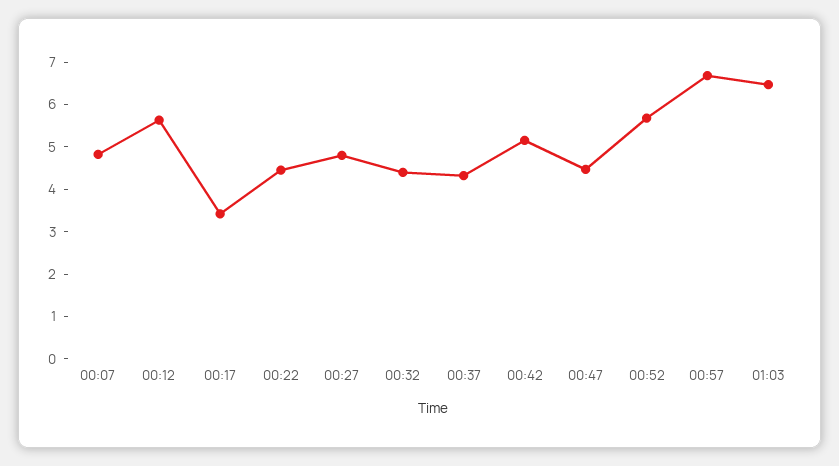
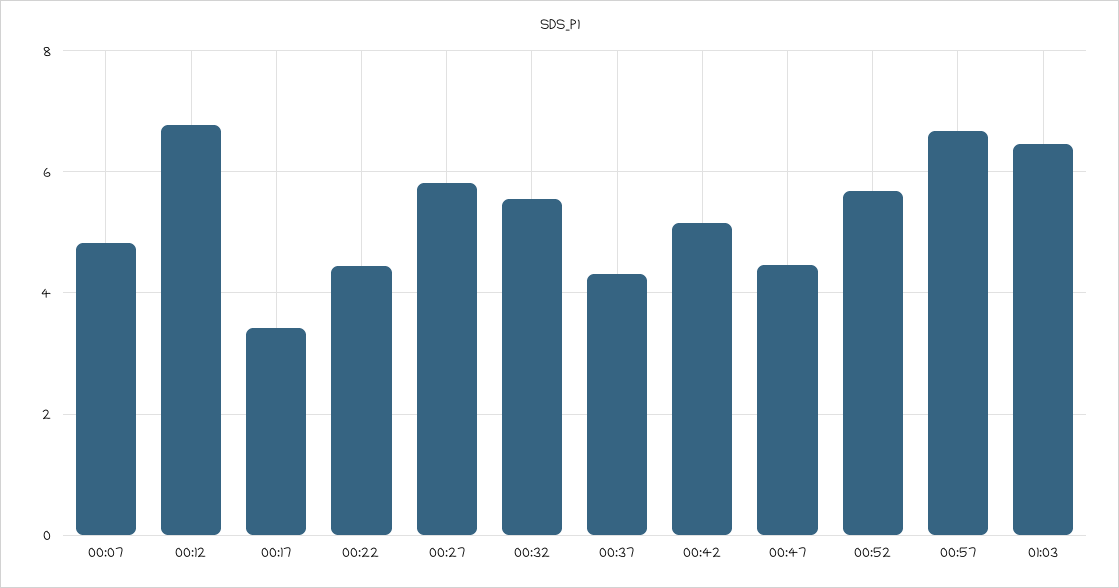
00:12: 5.6 -> 6.8
00:27: 4.8 -> 5.8
00:32: 4.4 -> 5.6

